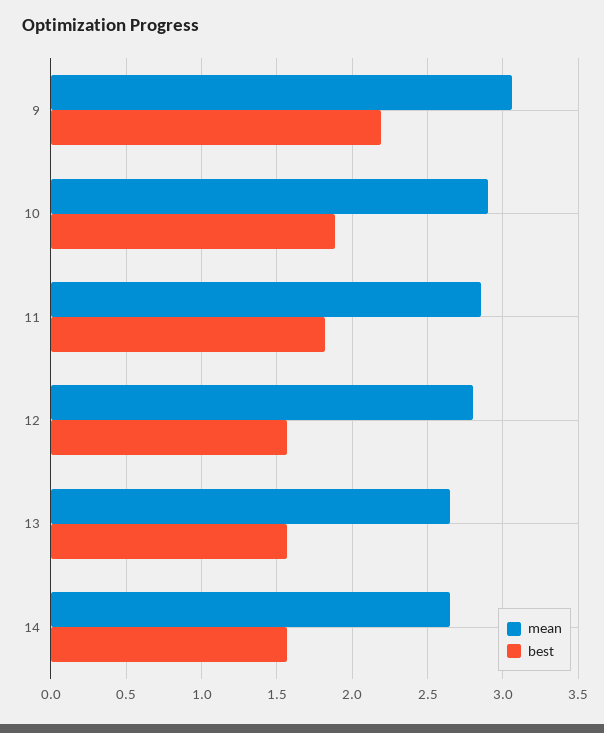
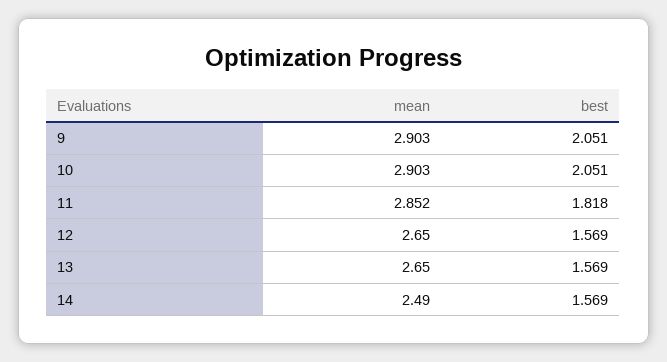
mean, 9: 3.05 -> 2.903
best, 9: 2.2 -> 2.051
best, 10: 1.9 -> 2.051
mean, 12: 2.8 -> 2.65
mean, 14: 2.65 -> 2.49

